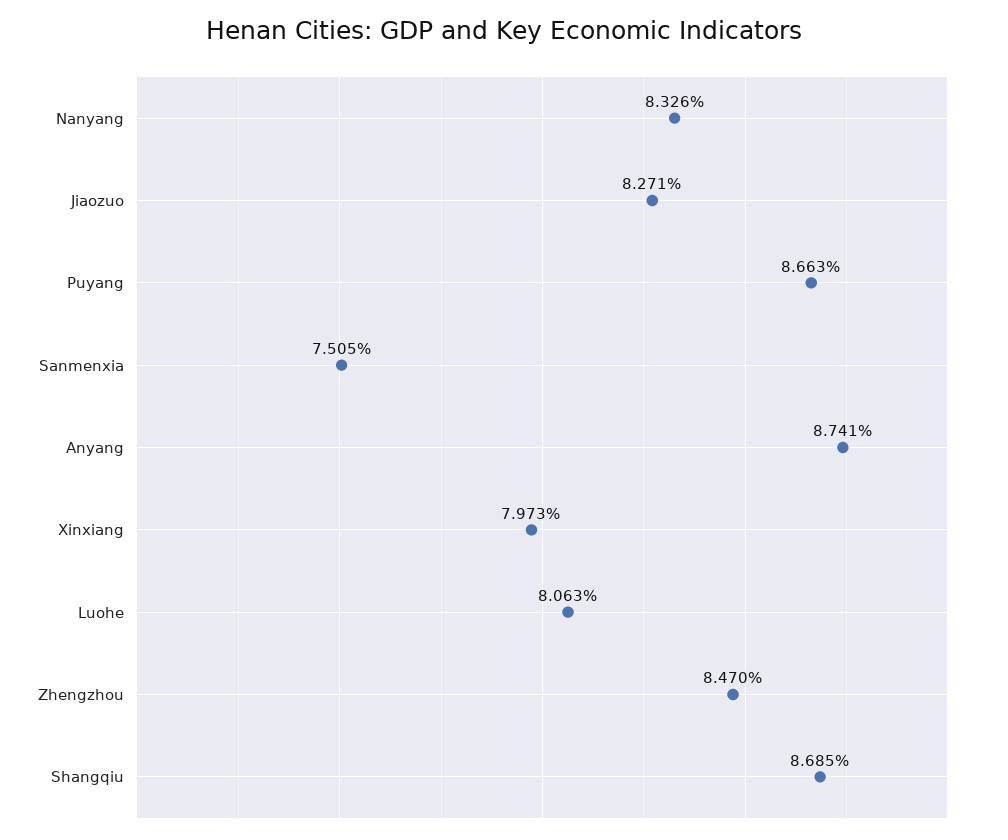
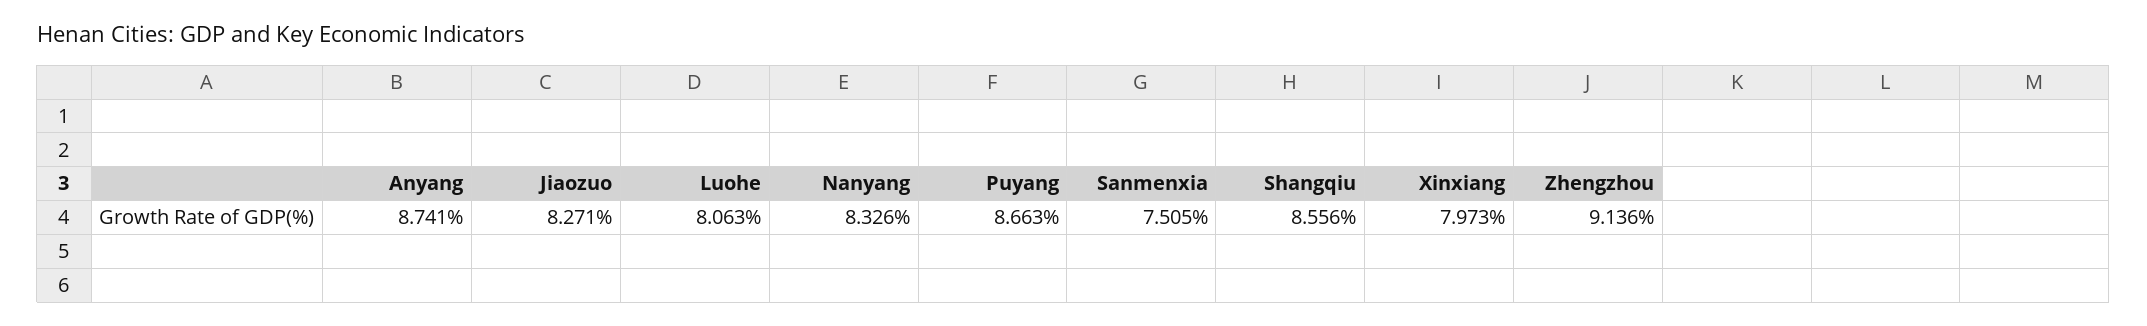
Zhengzhou: 8.47 -> 9.136
Shangqiu: 8.685 -> 8.556

